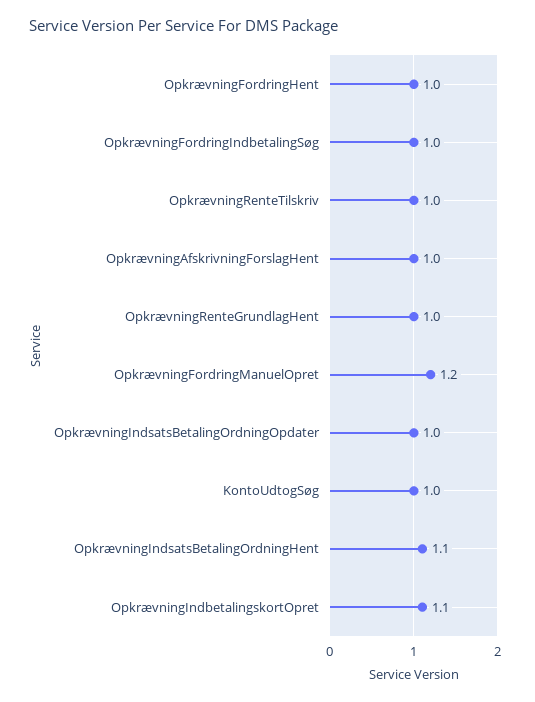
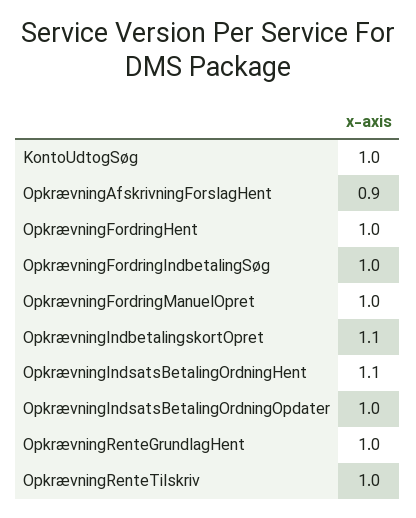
OpkrævningAfskrivningForslagHent: 1 -> 0.9
OpkrævningFordringManuelOpret: 1.2 -> 1

